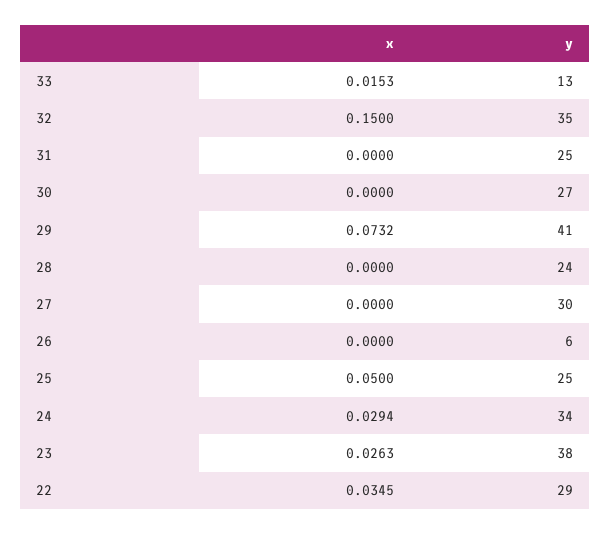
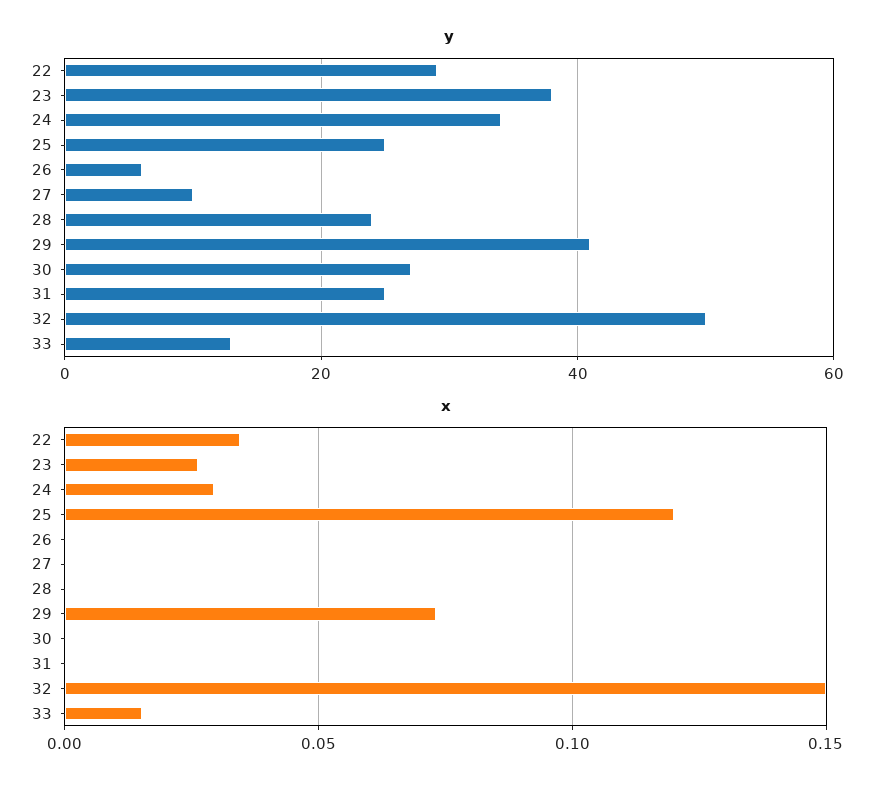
y, 32: 35 -> 50
y, 27: 30 -> 10
x, 25: 0.05 -> 0.12

